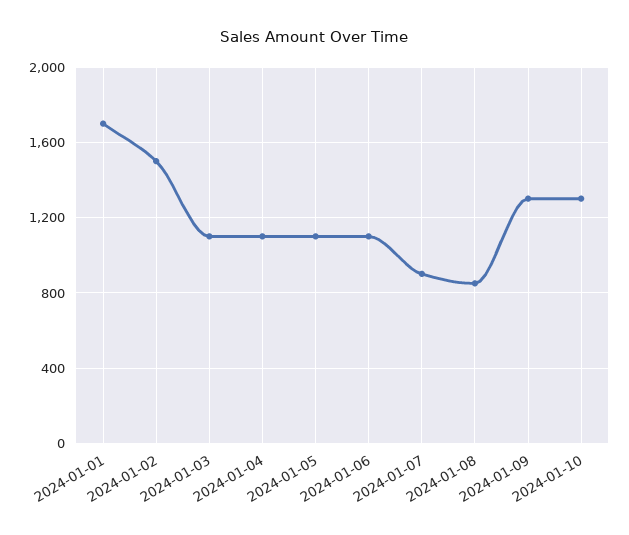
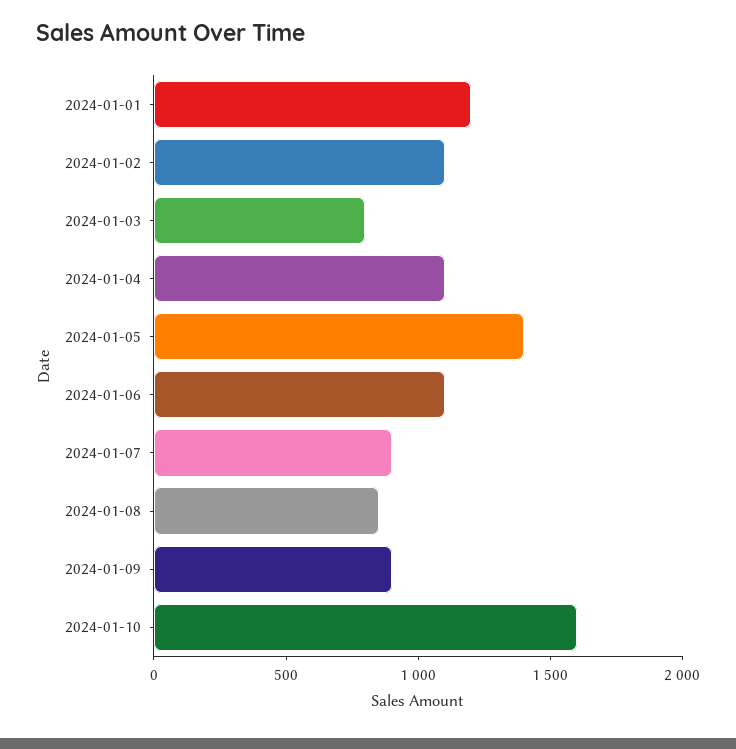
2024-01-01: 1700 -> 1200
2024-01-02: 1500 -> 1100
2024-01-03: 1100 -> 800
2024-01-05: 1100 -> 1400
2024-01-09: 1300 -> 900
2024-01-10: 1300 -> 1600

